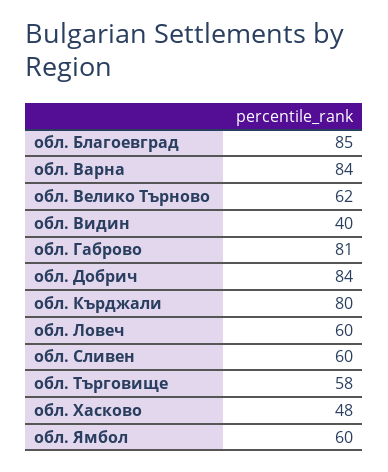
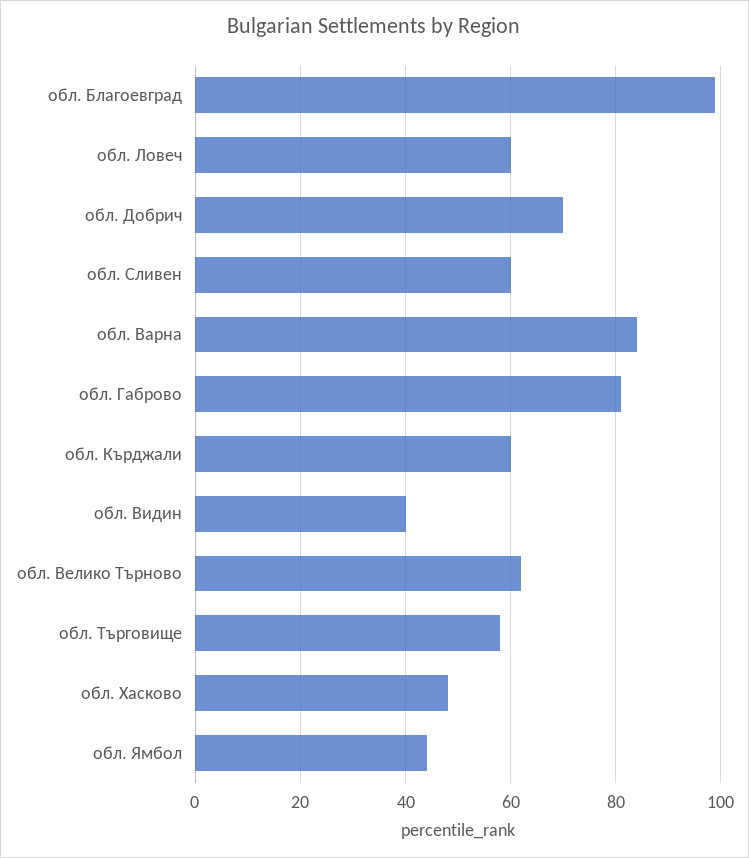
обл. Благоевград: 85 -> 100
обл. Добрич: 84 -> 70
обл. Кърджали: 80 -> 60
обл. Ямбол: 60 -> 45

